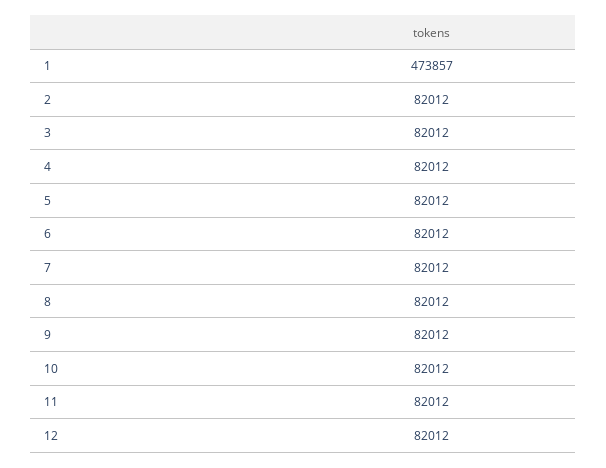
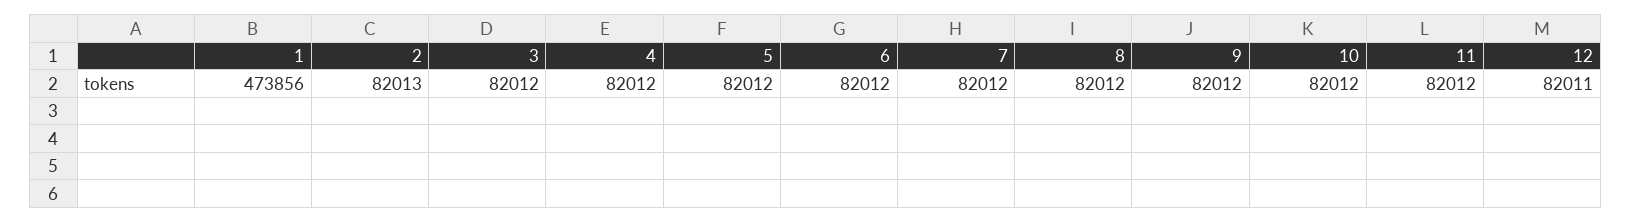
1: 473857 -> 473856
2: 82012 -> 82013
12: 82012 -> 82011

